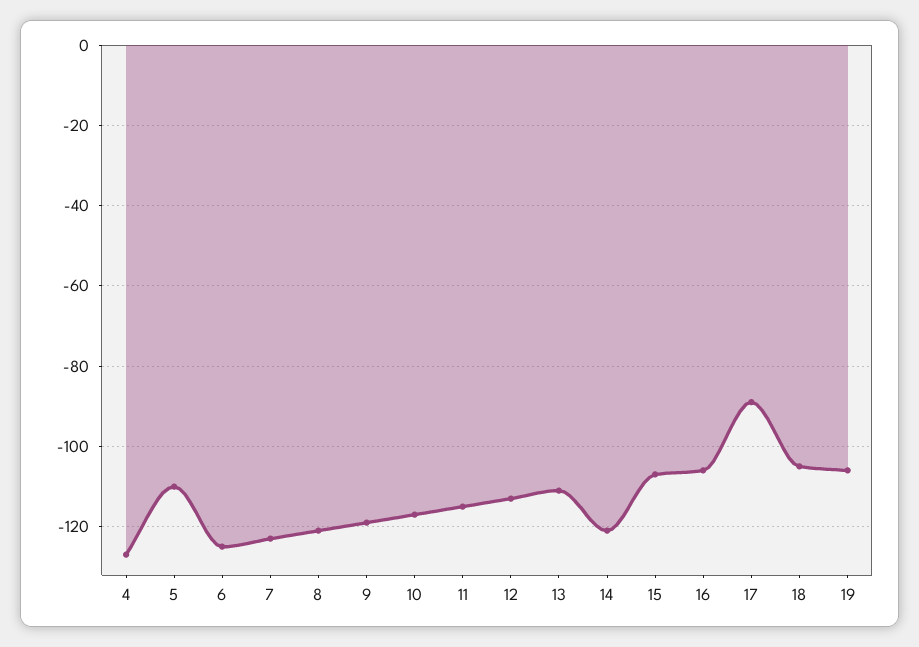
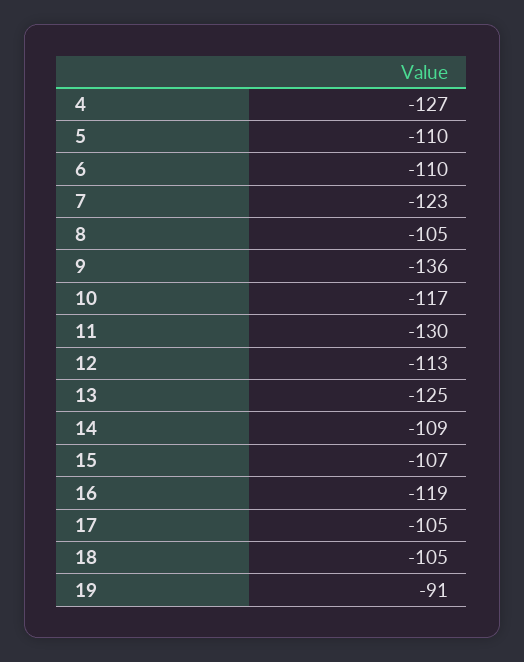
6: -125 -> -110
8: -120 -> -105
9: -120 -> -136
11: -115 -> -130
13: -110 -> -125
14: -120 -> -109
16: -105 -> -119
17: -90 -> -105
19: -105 -> -91

